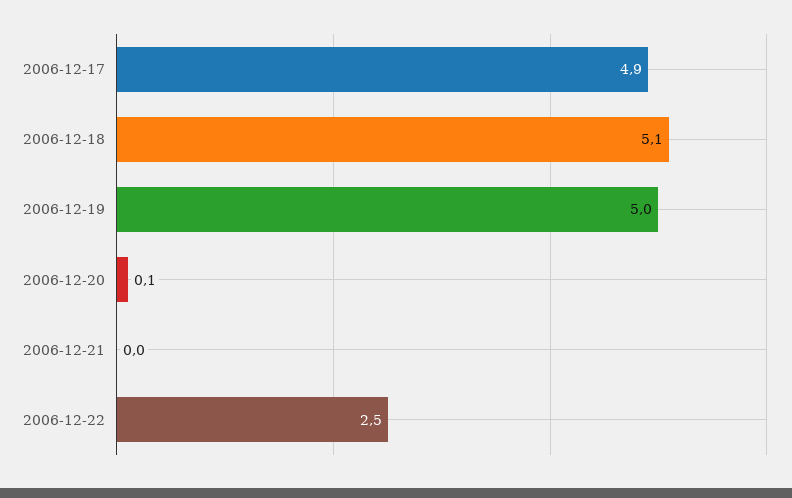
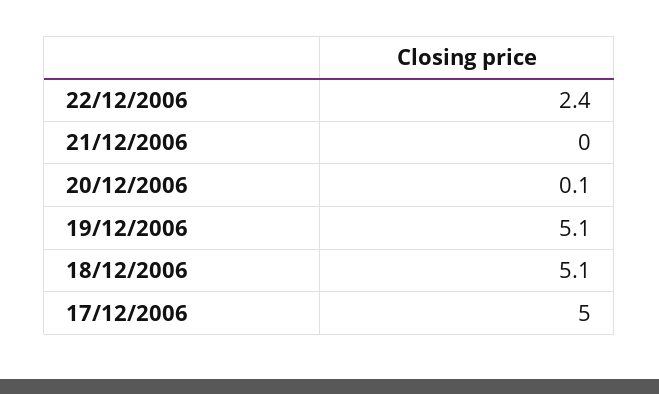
2006-12-17: 4.9 -> 5
2006-12-19: 5 -> 5.1
2006-12-22: 2.5 -> 2.4

